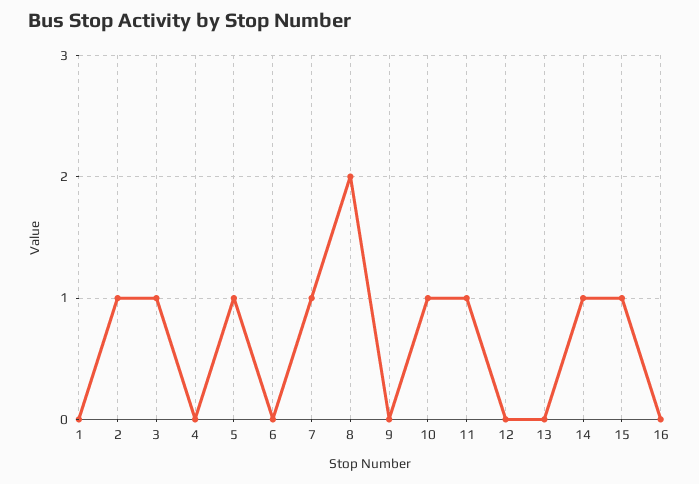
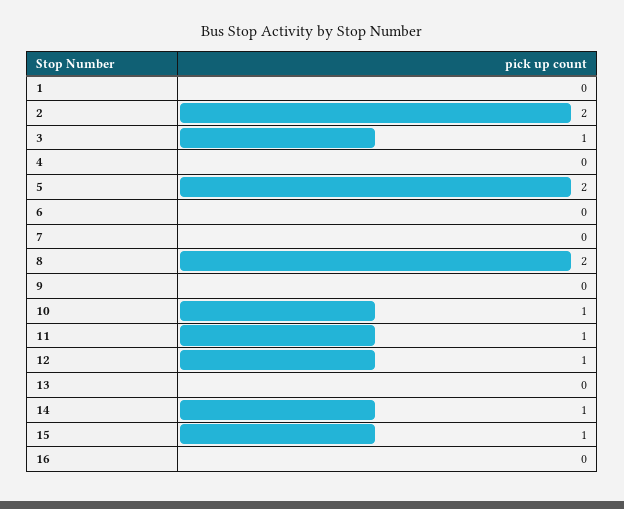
2: 1 -> 2
5: 1 -> 2
7: 1 -> 0
12: 0 -> 1

